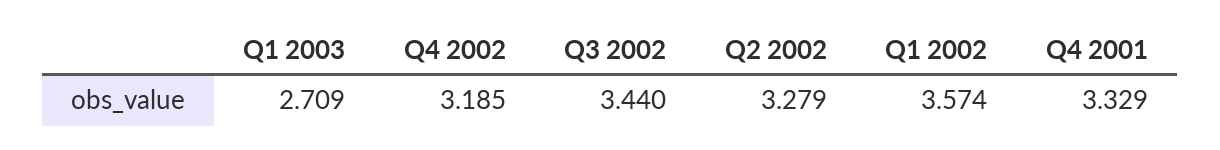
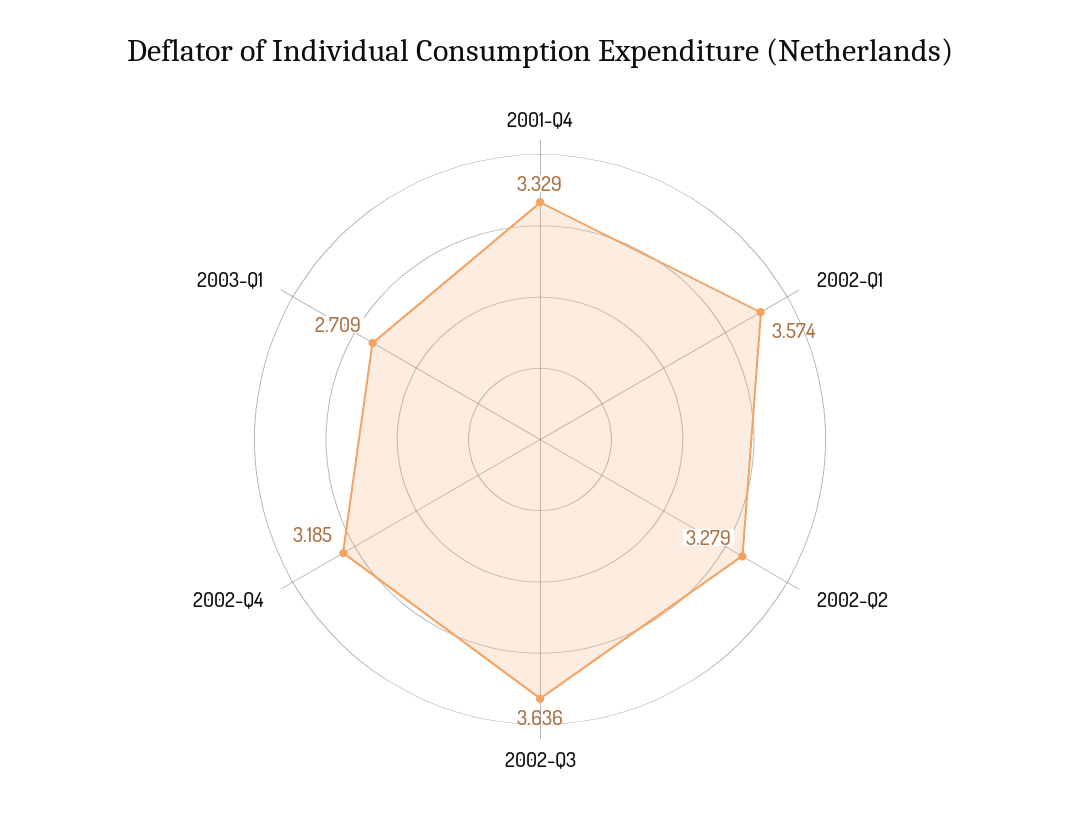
Q3 2002: 3.44 -> 3.636

